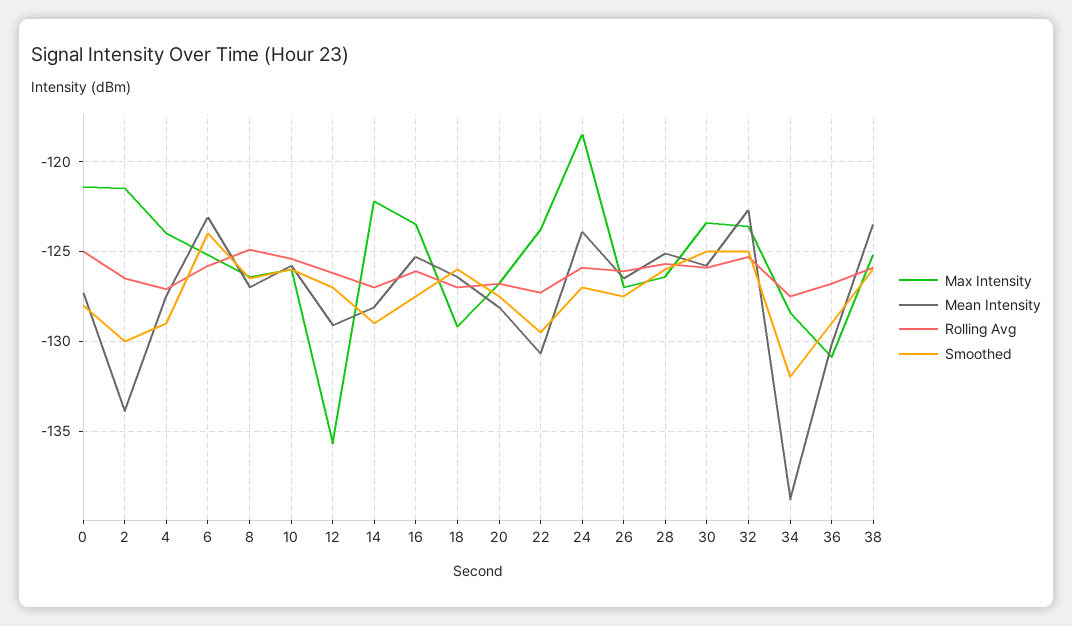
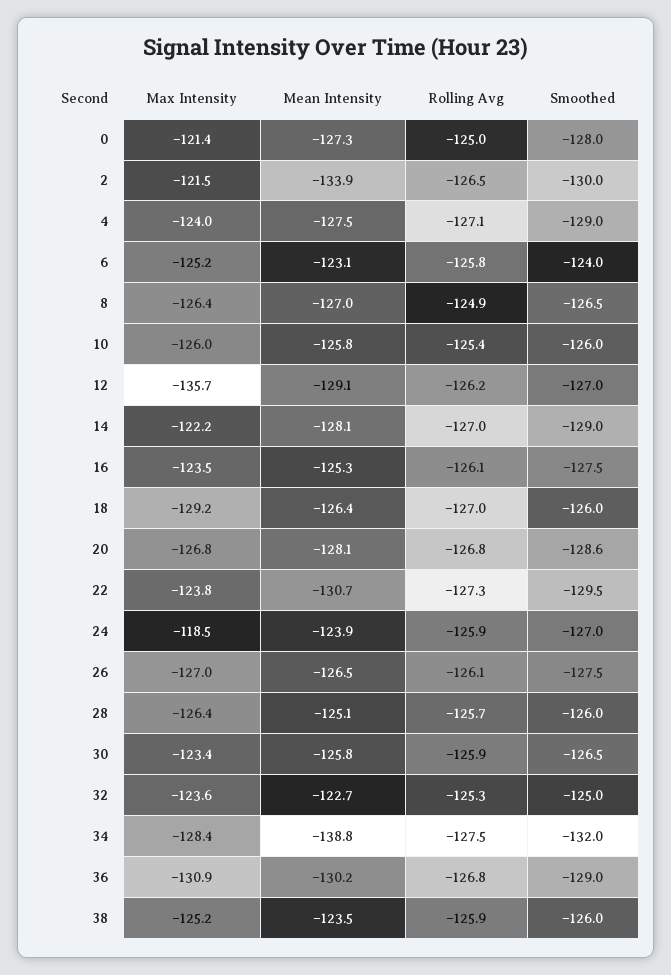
Smoothed, 20: -127.5 -> -128.6
Smoothed, 30: -125 -> -126.5

